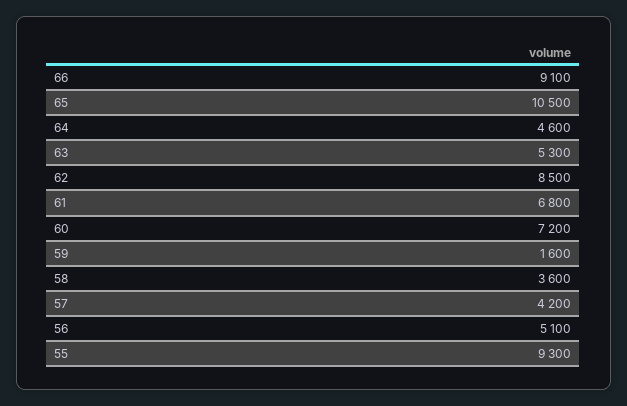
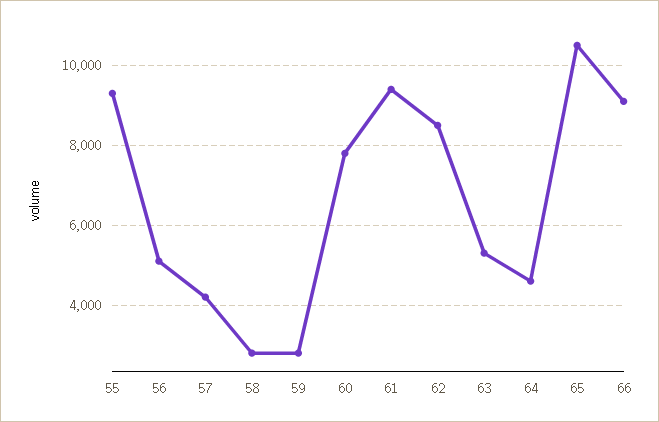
61: 6800 -> 9400
60: 7200 -> 7800
59: 1600 -> 2800
58: 3600 -> 2800

